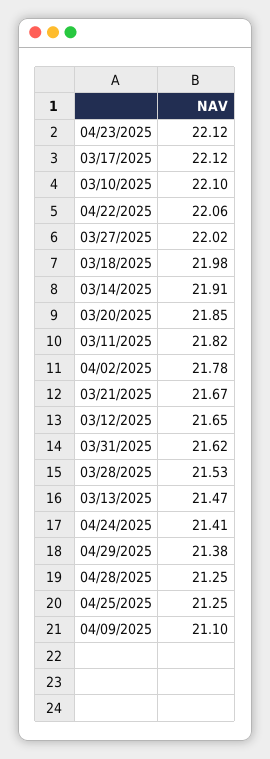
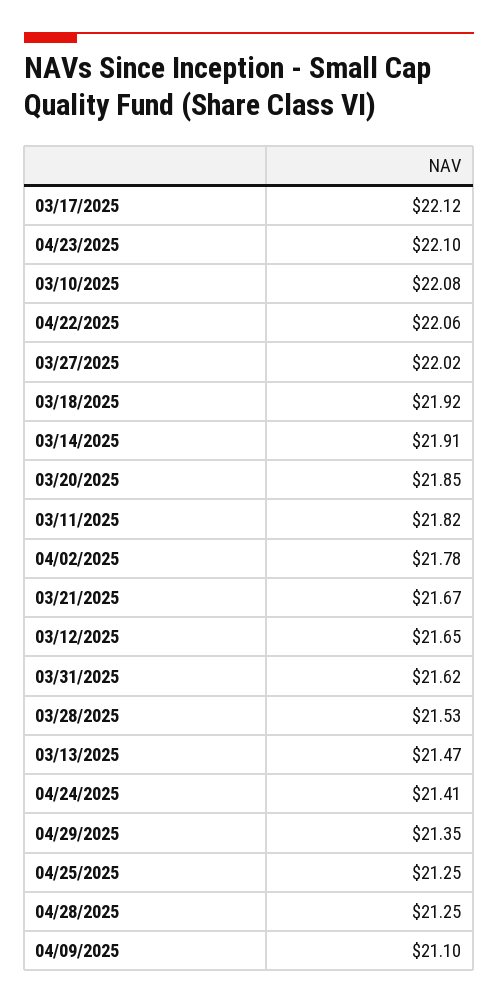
04/23/2025: 22.12 -> 22.1
03/10/2025: 22.1 -> 22.08
03/18/2025: 21.98 -> 21.92
04/29/2025: 21.38 -> 21.35

